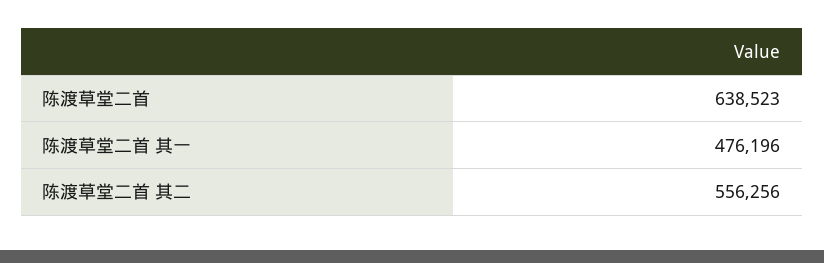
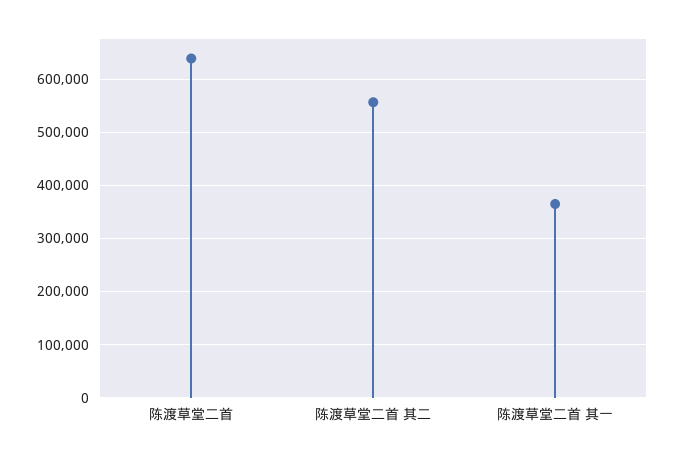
陈渡草堂二首 其一: 476196 -> 360000

